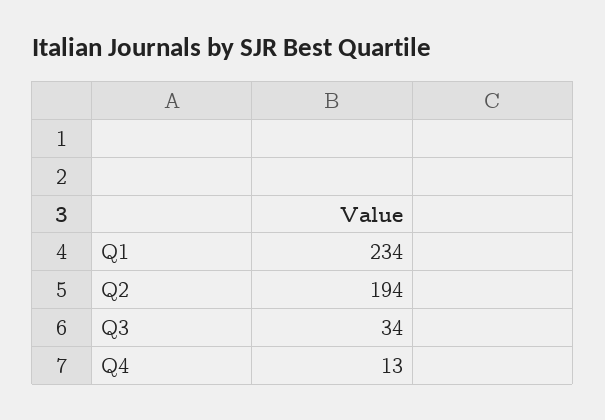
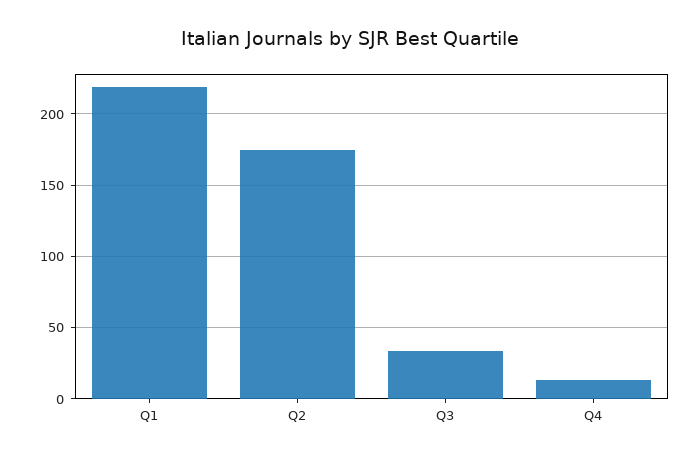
Q1: 234 -> 220
Q2: 194 -> 175

